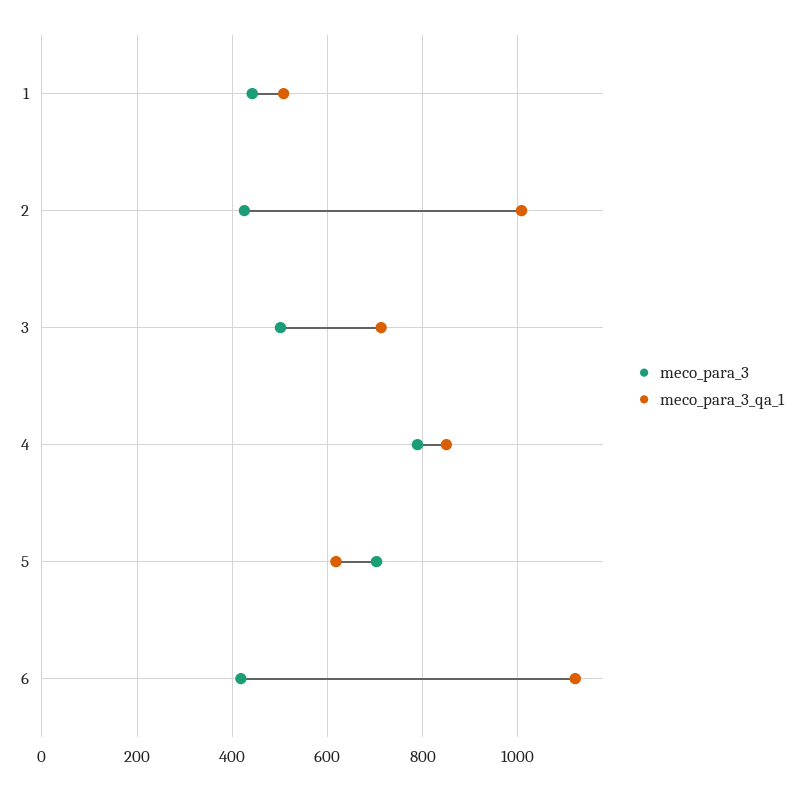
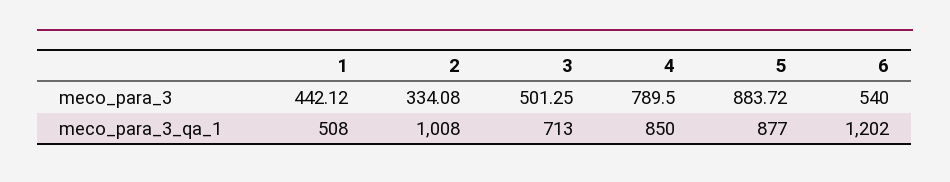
meco_para_3, 2: 420 -> 334.08
meco_para_3, 5: 700 -> 883.72
meco_para_3_qa_1, 5: 620 -> 877
meco_para_3, 6: 420 -> 540
meco_para_3_qa_1, 6: 1120 -> 1202

